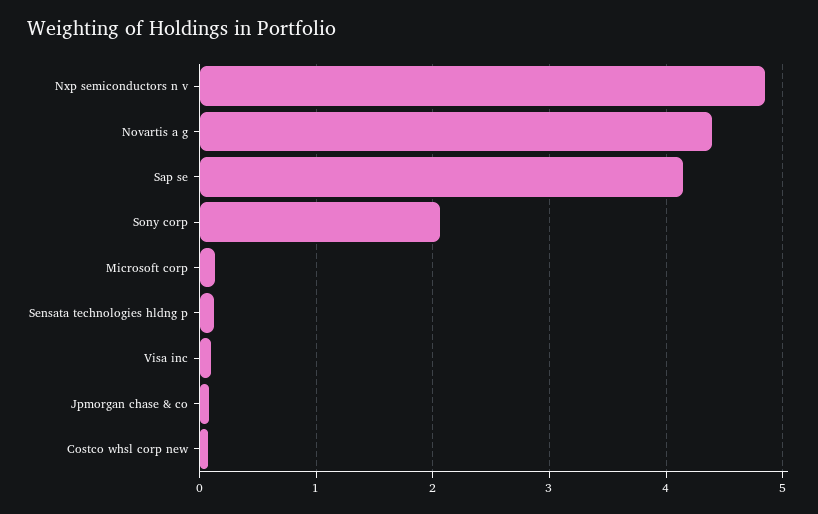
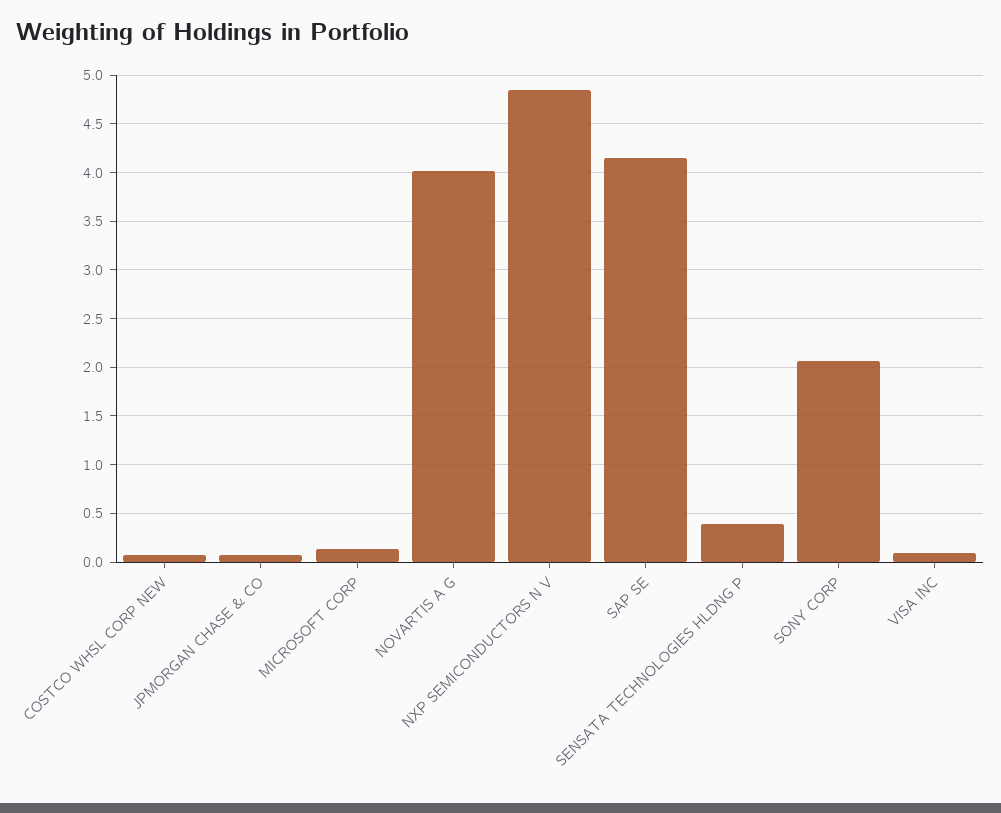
Novartis a g: 4.4 -> 4
Sensata technologies hldng p: 0.1 -> 0.4

